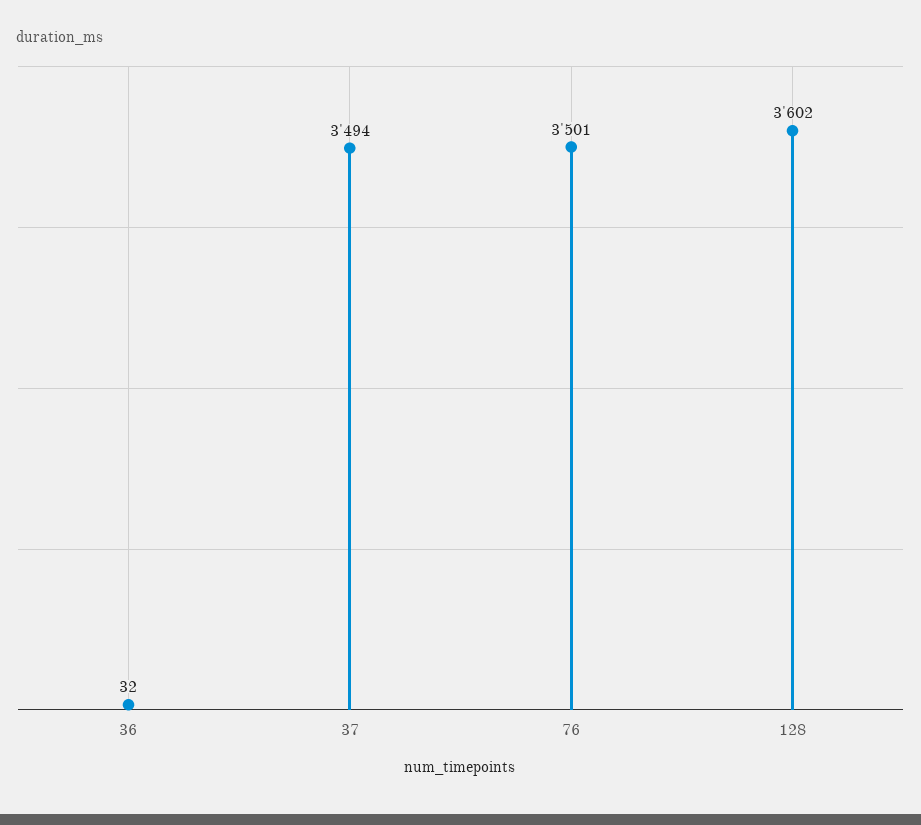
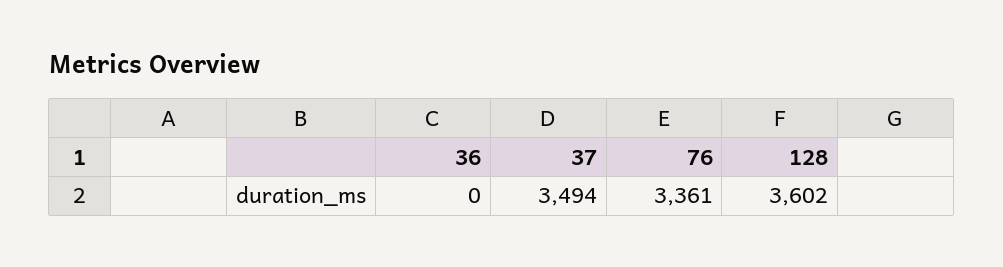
36: 32 -> 0
76: 3501 -> 3361

